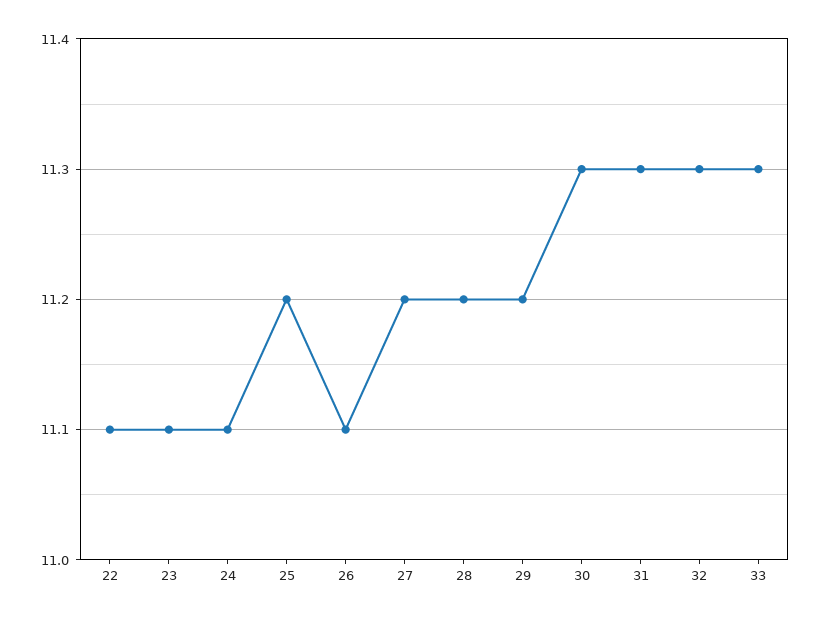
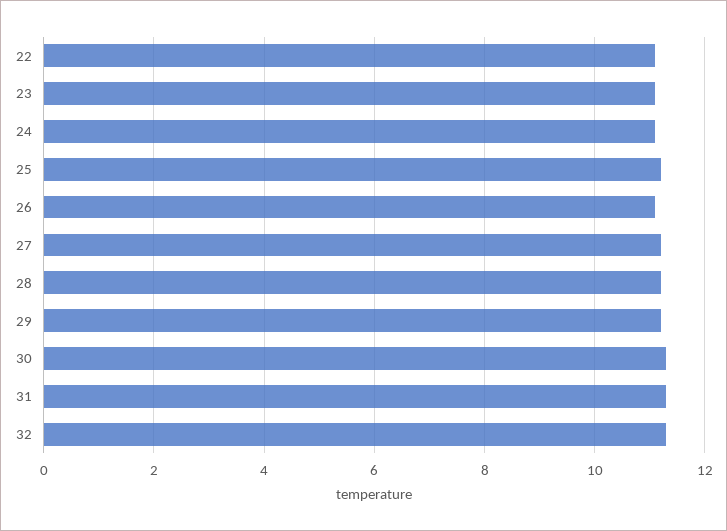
33: 11.3 -> none

